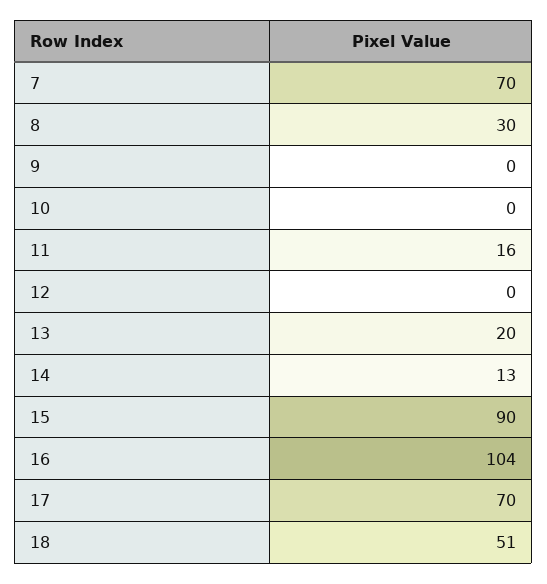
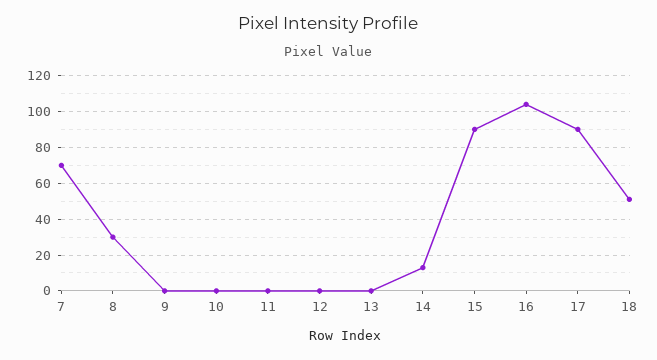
11: 16 -> 0
13: 20 -> 0
17: 70 -> 90

